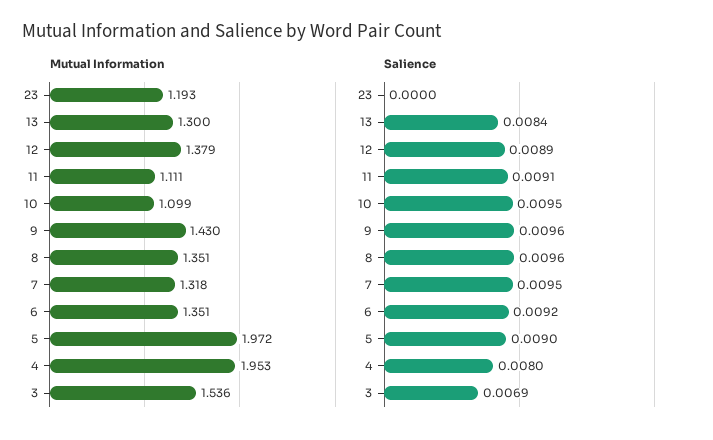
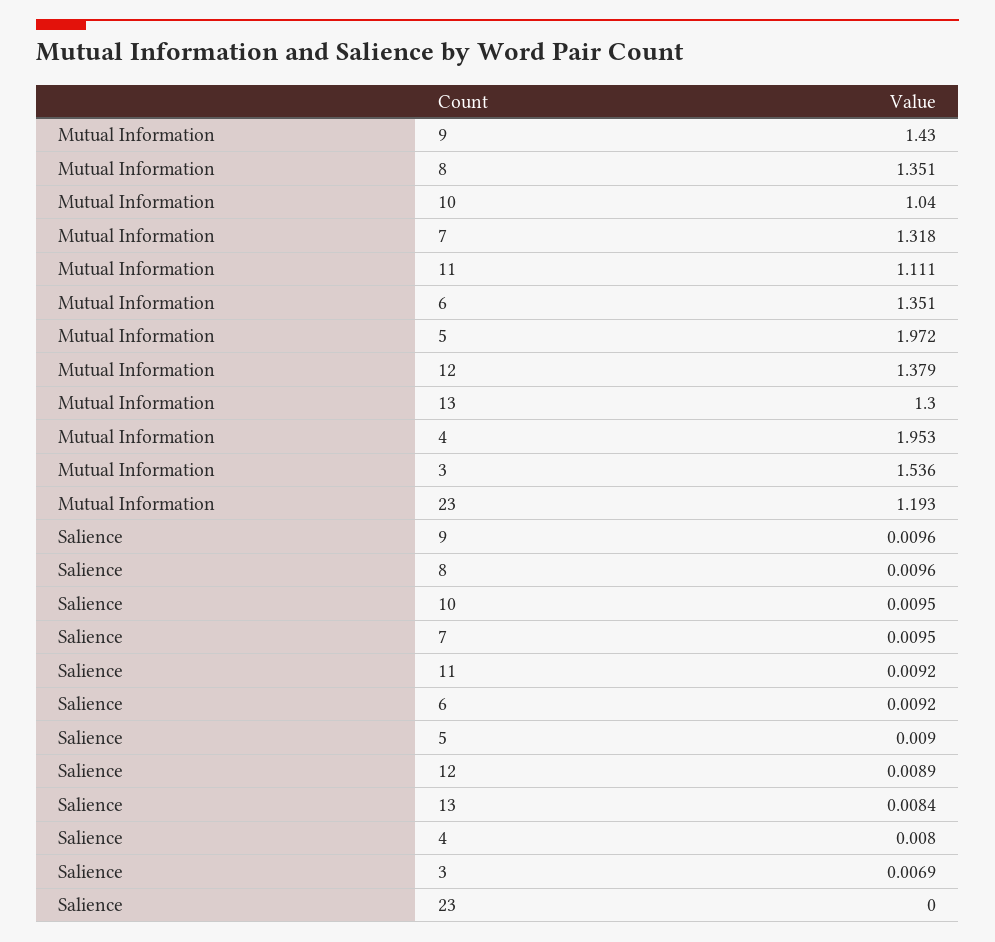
Mutual Information, 10: 1.099 -> 1.04
Salience, 11: 0.0091 -> 0.0092

